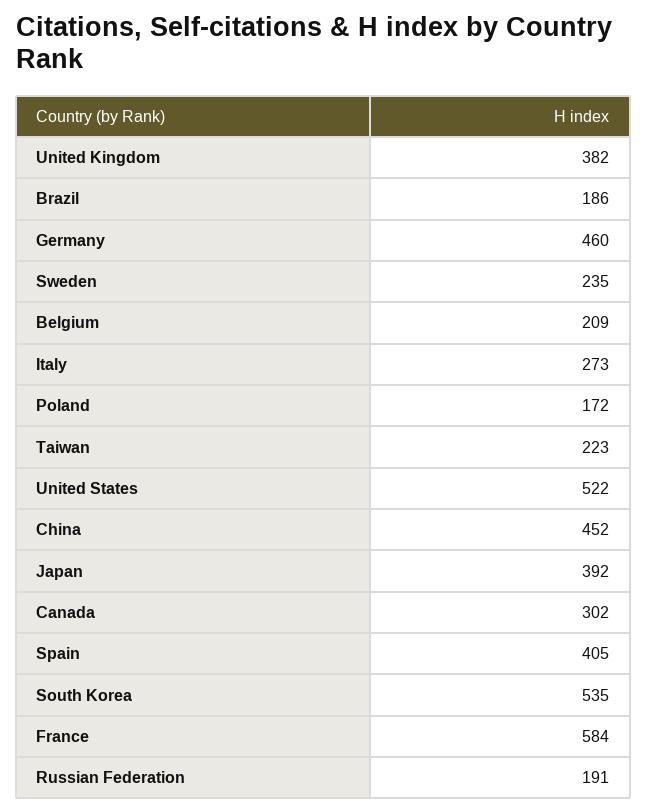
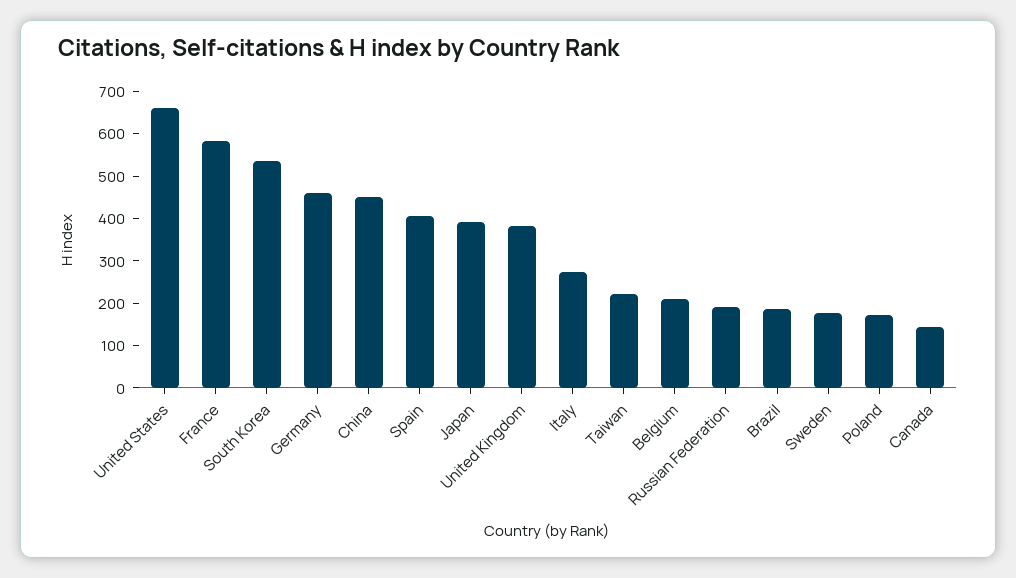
Sweden: 235 -> 180
United States: 522 -> 660
Canada: 302 -> 140

